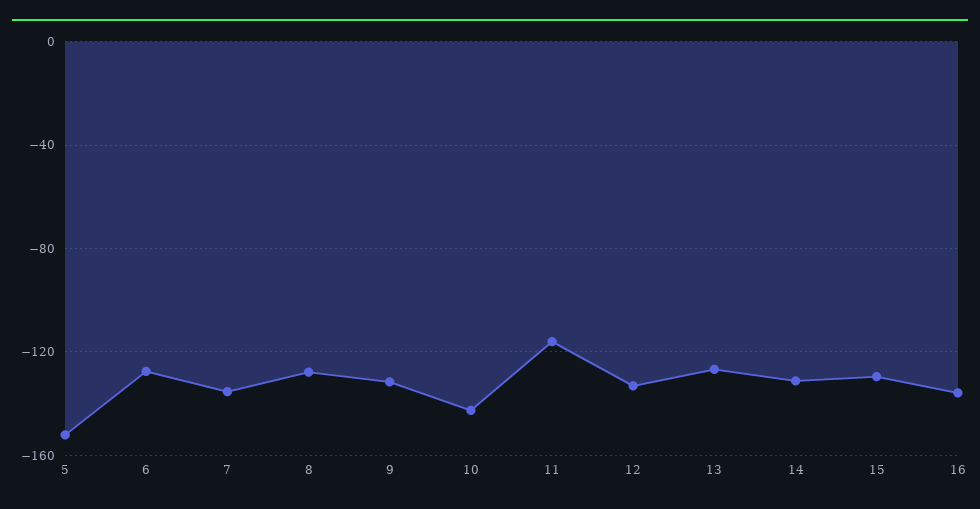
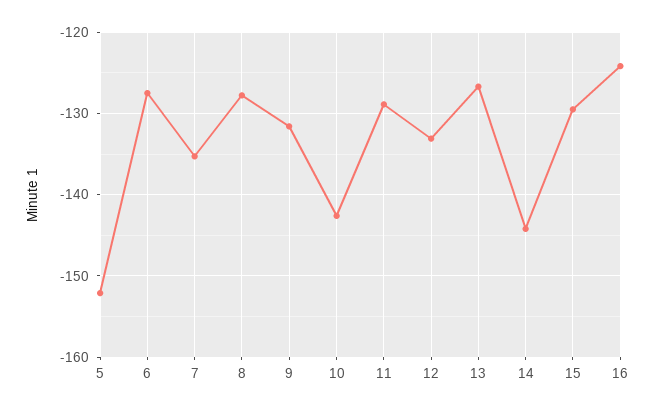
11: -115 -> -129
14: -130 -> -144
16: -135 -> -124

